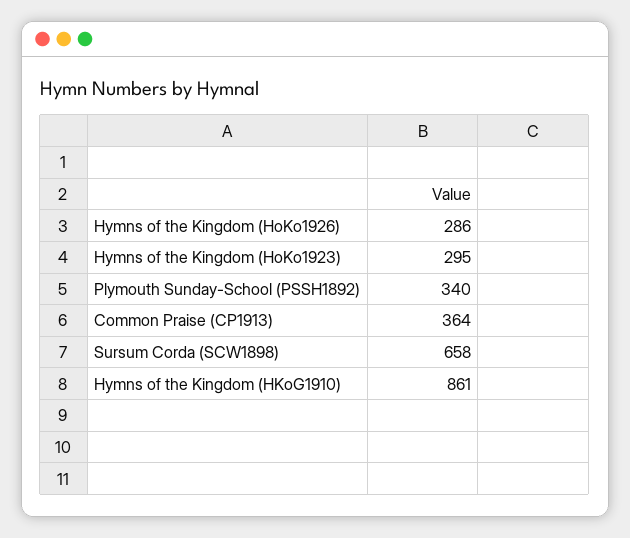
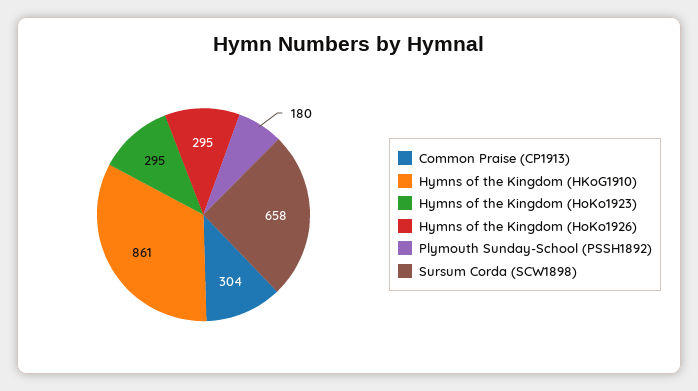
Hymns of the Kingdom (HoKo1926): 286 -> 295
Plymouth Sunday-School (PSSH1892): 340 -> 180
Common Praise (CP1913): 364 -> 304

